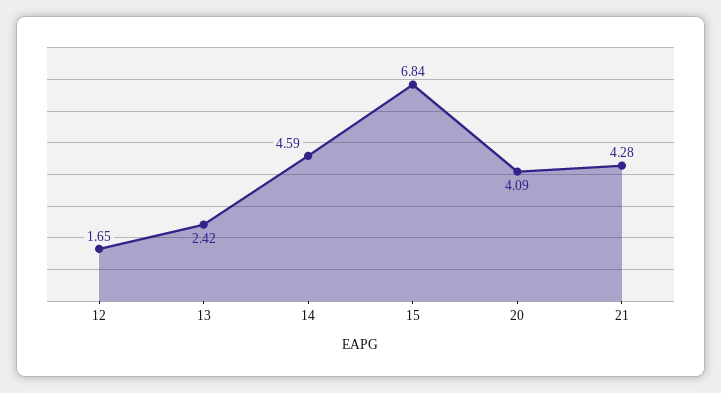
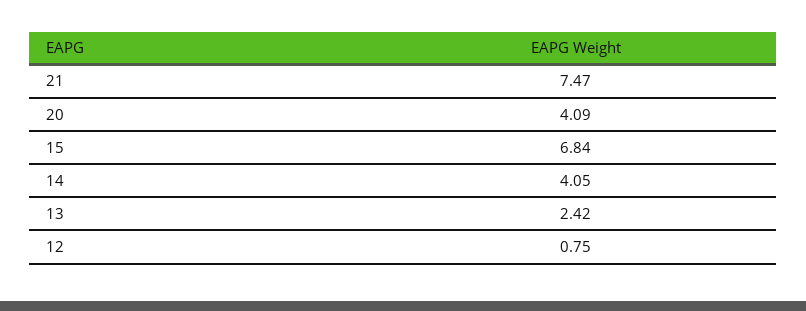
12: 1.65 -> 0.75
14: 4.59 -> 4.05
21: 4.28 -> 7.47

